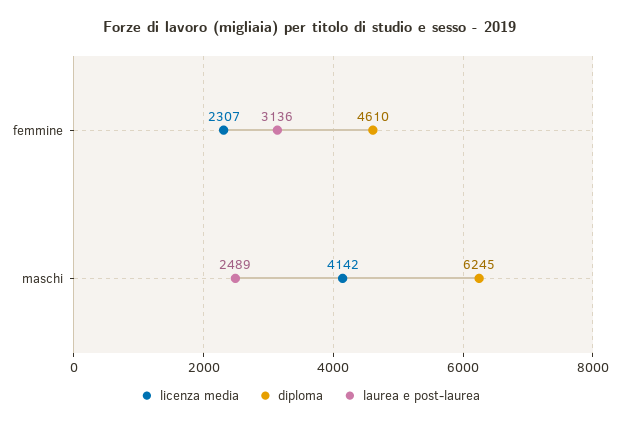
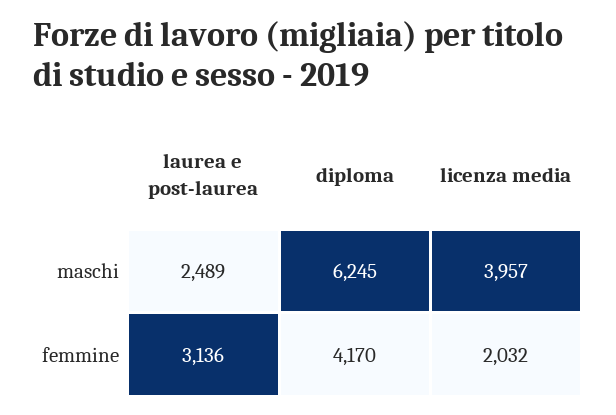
licenza media, femmine: 2307 -> 2032
diploma, femmine: 4610 -> 4170
licenza media, maschi: 4142 -> 3957

